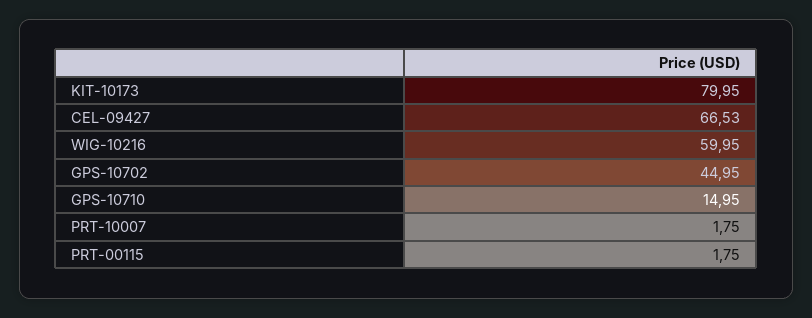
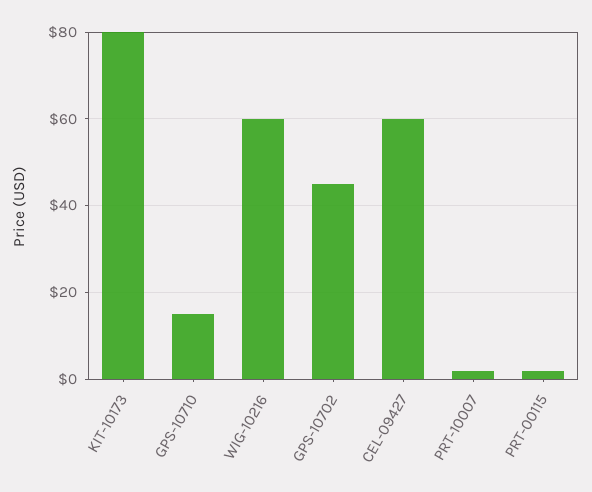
CEL-09427: 66.53 -> 60

